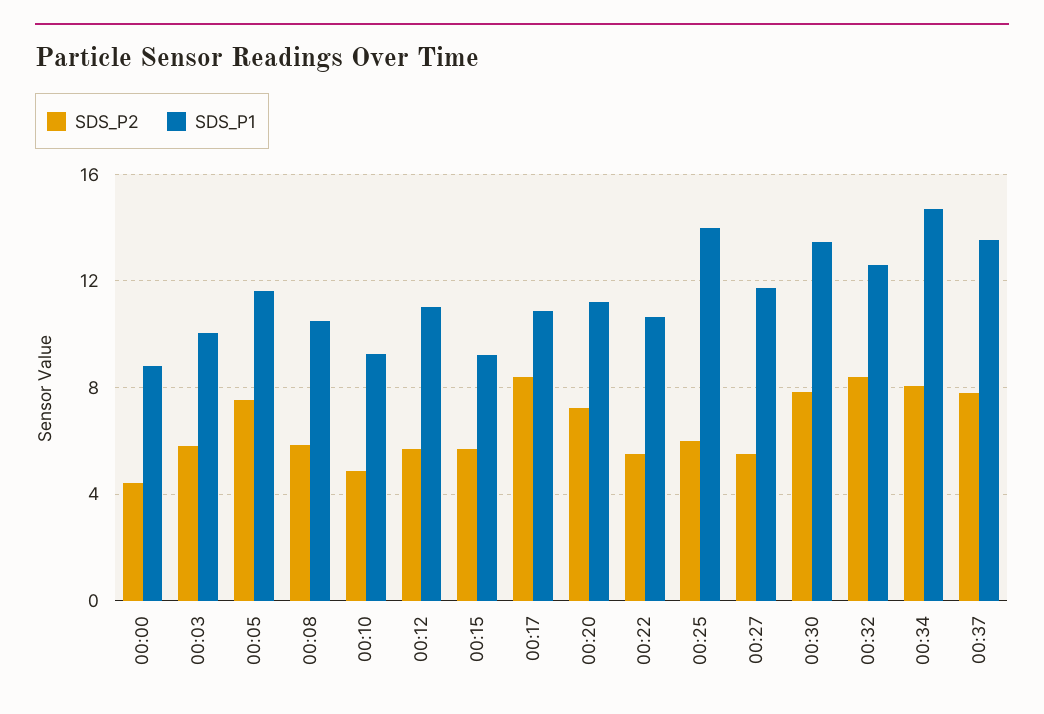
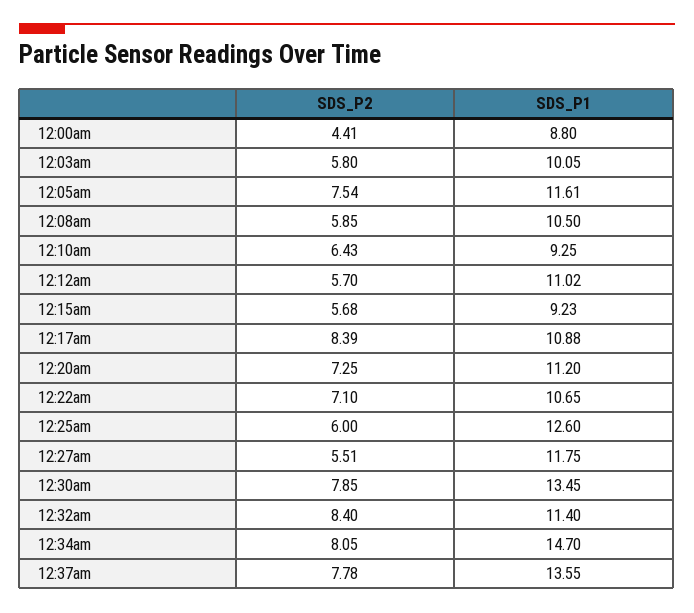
SDS_P2, 00:10: 5 -> 6.43
SDS_P2, 00:22: 5.5 -> 7.1
SDS_P1, 00:25: 14 -> 12.6
SDS_P1, 00:32: 12.5 -> 11.4

